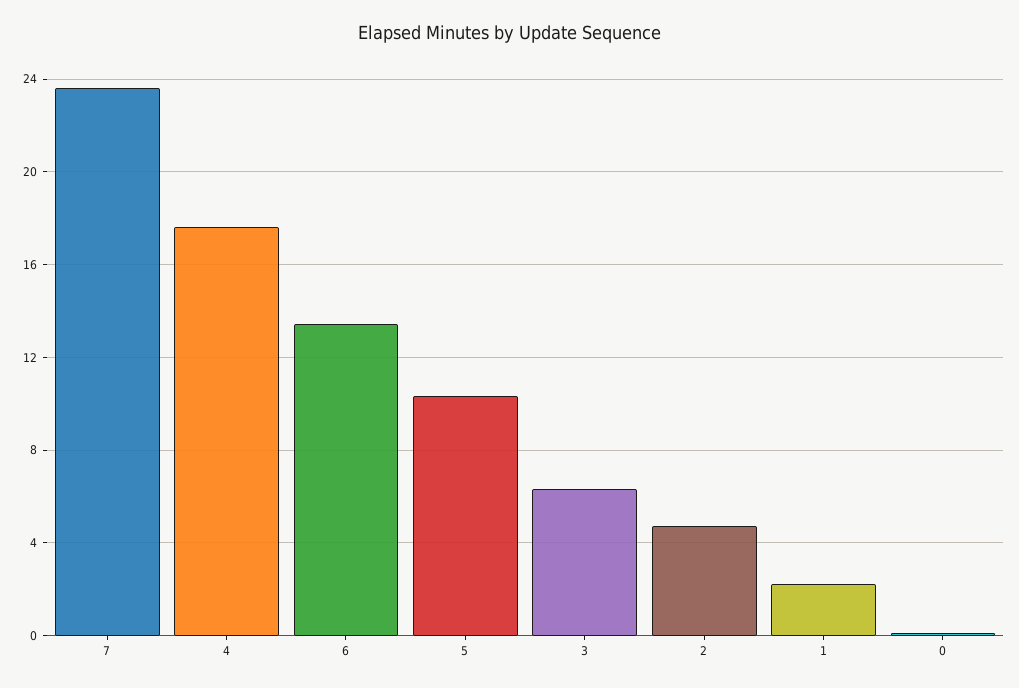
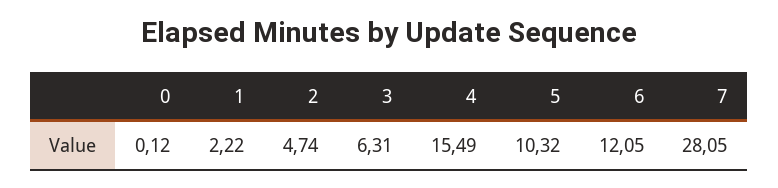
7: 23.5 -> 28.05
4: 17.5 -> 15.49
6: 13.5 -> 12.05

